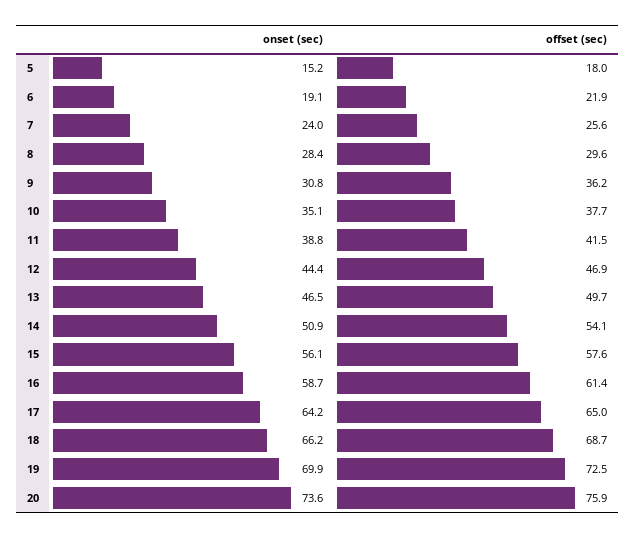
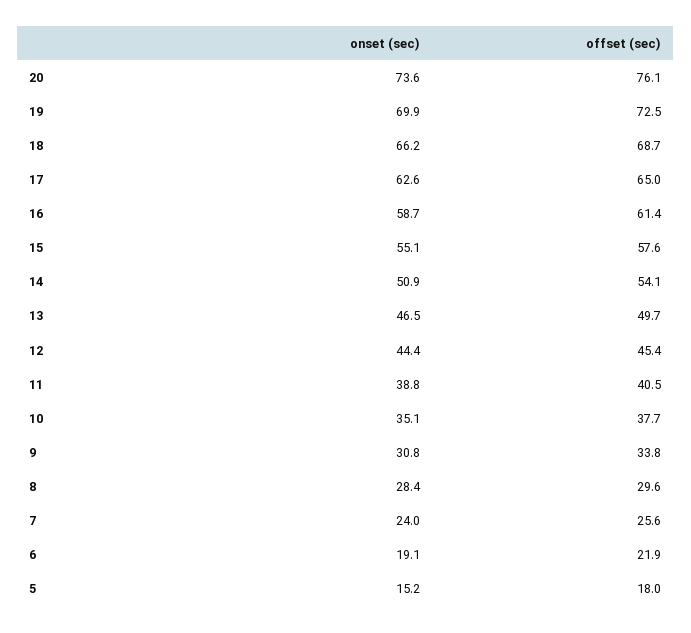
offset (sec), 9: 36.2 -> 33.8
offset (sec), 11: 41.5 -> 40.5
offset (sec), 12: 46.9 -> 45.4
onset (sec), 15: 56.1 -> 55.1
onset (sec), 17: 64.2 -> 62.6
offset (sec), 20: 75.9 -> 76.1

